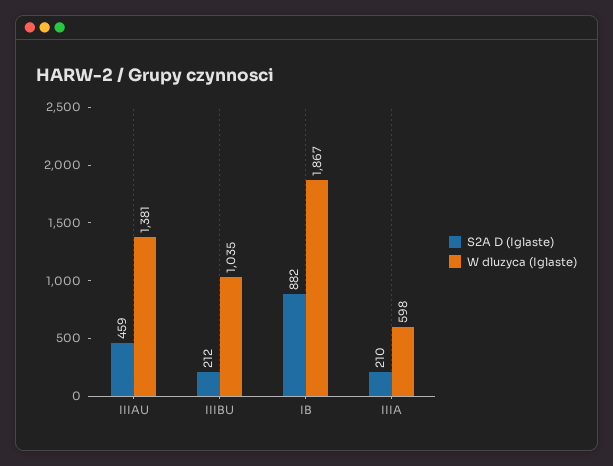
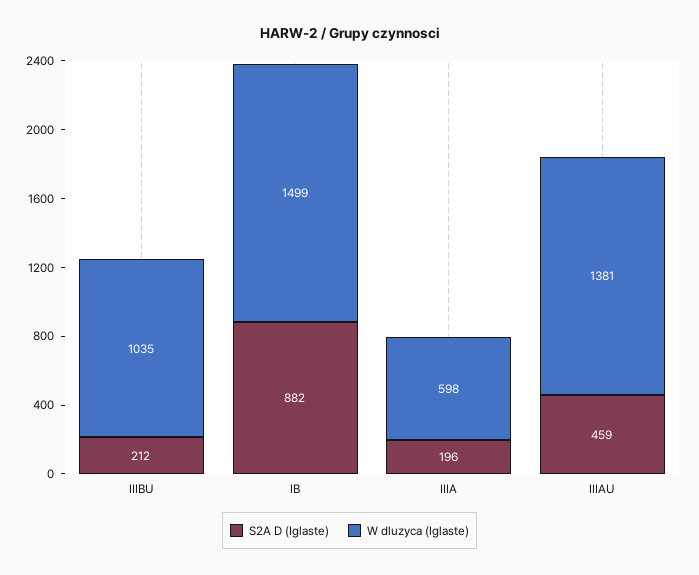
W dluzyca (Iglaste), IB: 1867 -> 1499
S2A D (Iglaste), IIIA: 210 -> 196

